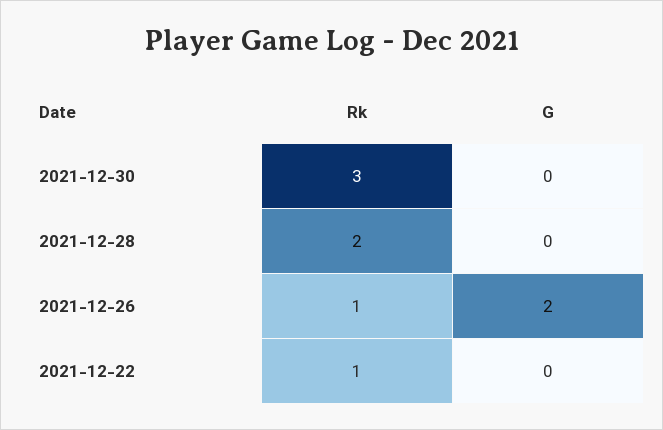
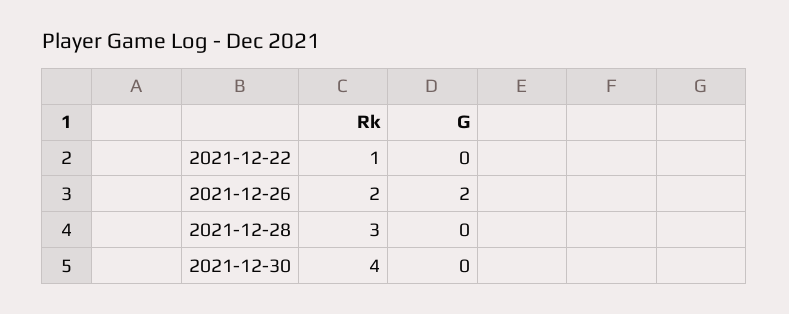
Rk, 2021-12-30: 3 -> 4
Rk, 2021-12-28: 2 -> 3
Rk, 2021-12-26: 1 -> 2

